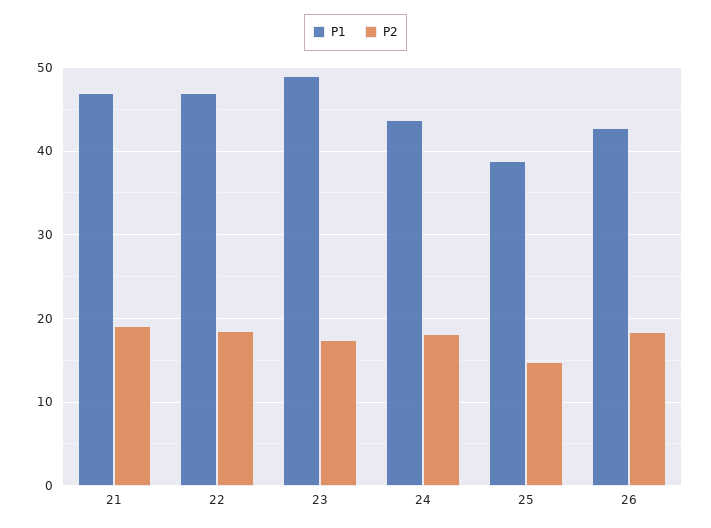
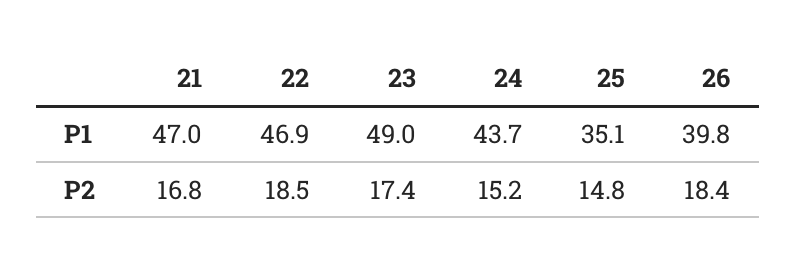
P2, 21: 19 -> 16.8
P2, 24: 18 -> 15.2
P1, 25: 39 -> 35.1
P1, 26: 43 -> 39.8

